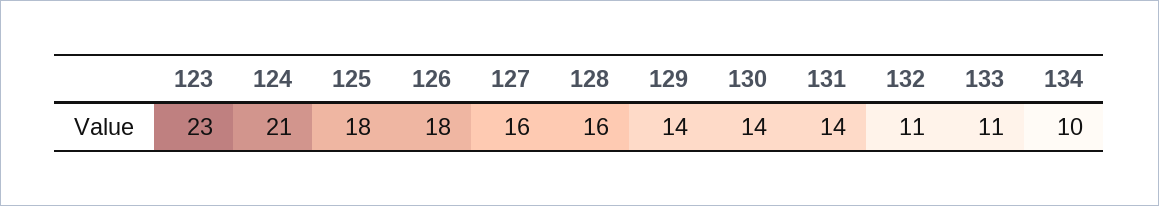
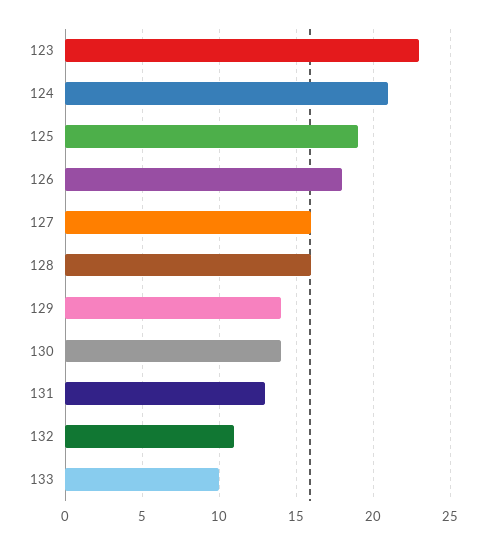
125: 18 -> 19
131: 14 -> 13
133: 11 -> 10
134: 10 -> none

